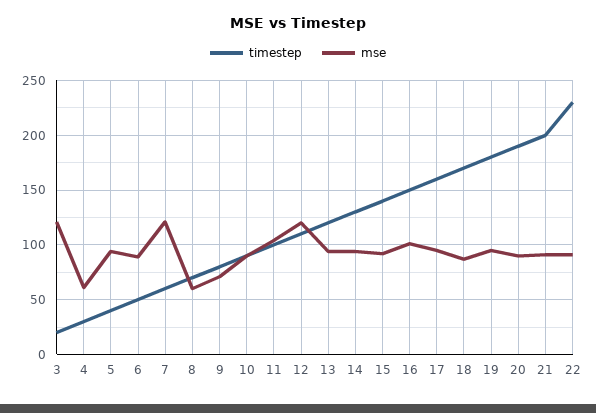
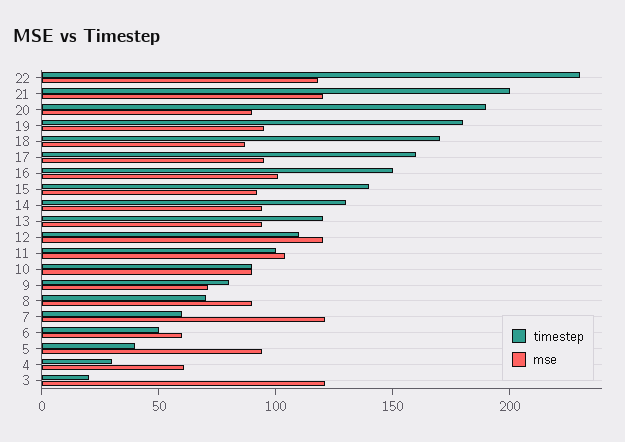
mse, 6: 90 -> 60
mse, 8: 60 -> 90
mse, 21: 90 -> 120
mse, 22: 90 -> 120

